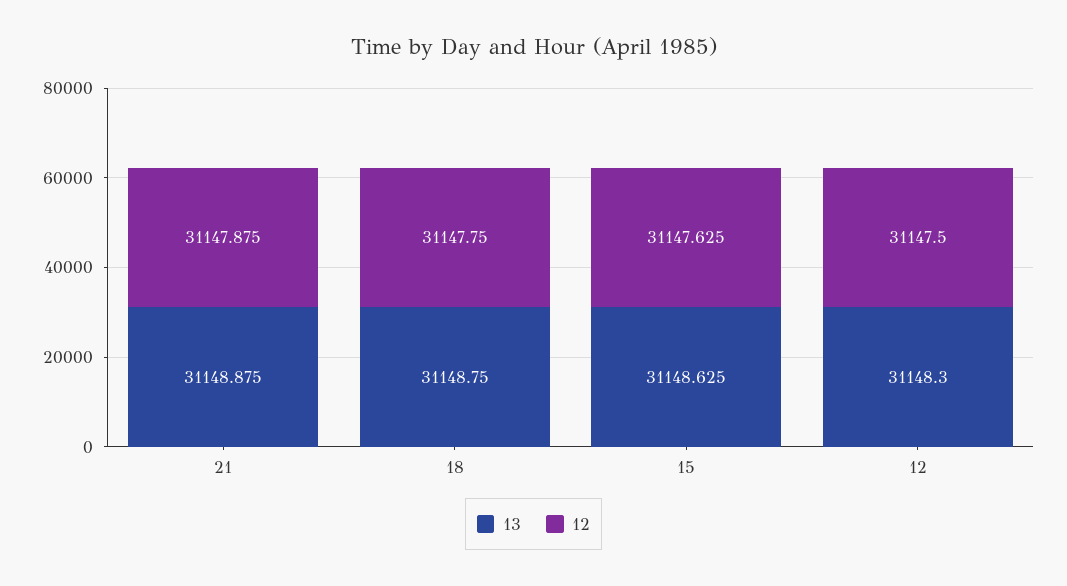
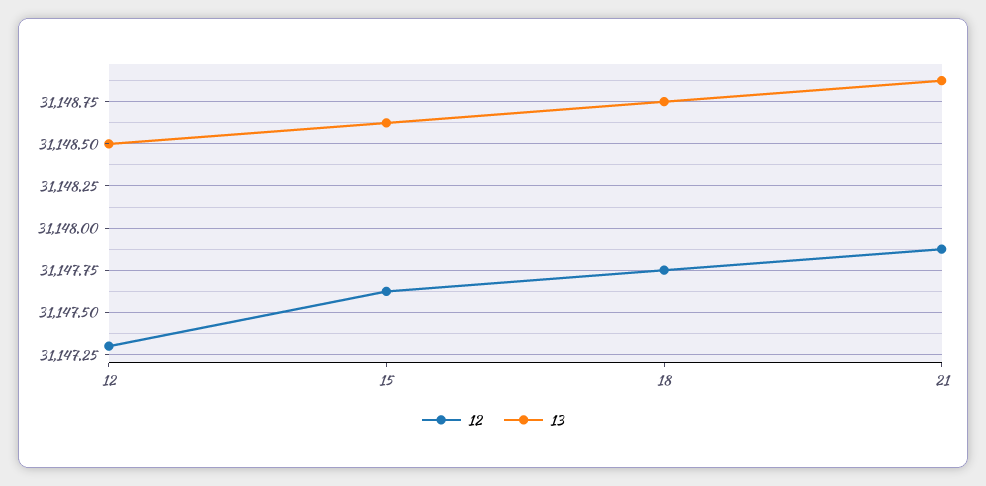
13, 12: 31148.3 -> 31148.5
12, 12: 31147.5 -> 31147.3

